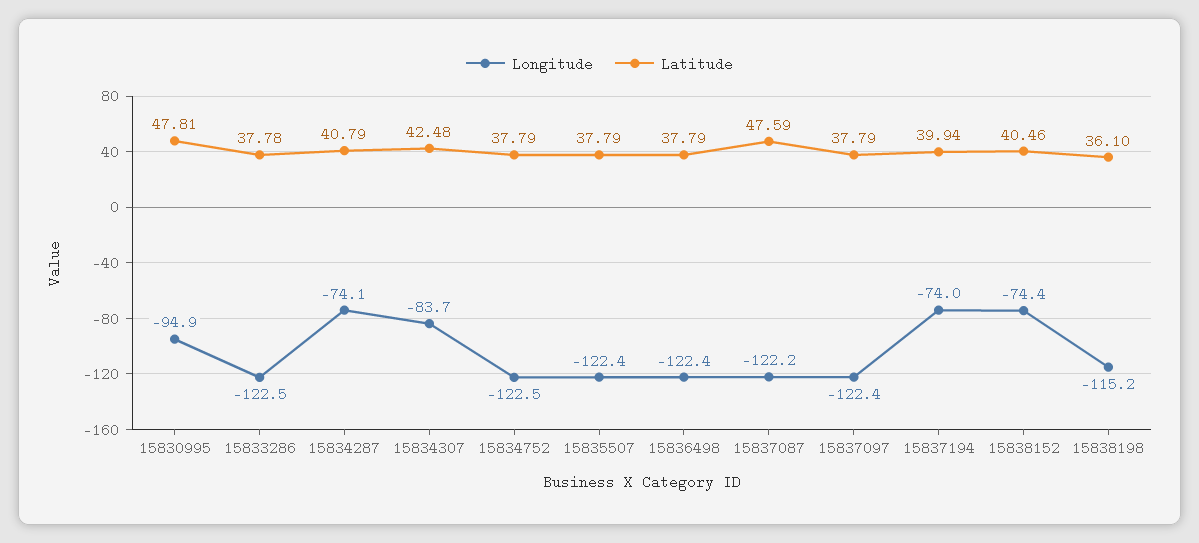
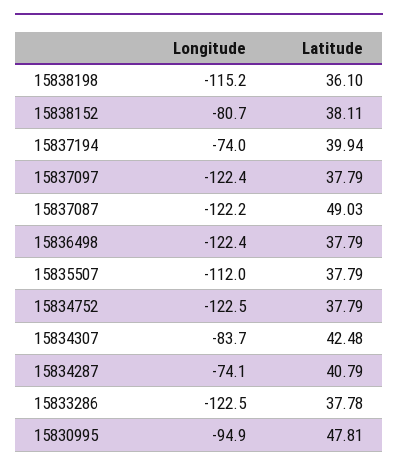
Longitude, 15835507: -122.4 -> -112
Latitude, 15837087: 47.59 -> 49.03
Longitude, 15838152: -74.4 -> -80.7
Latitude, 15838152: 40.46 -> 38.11

